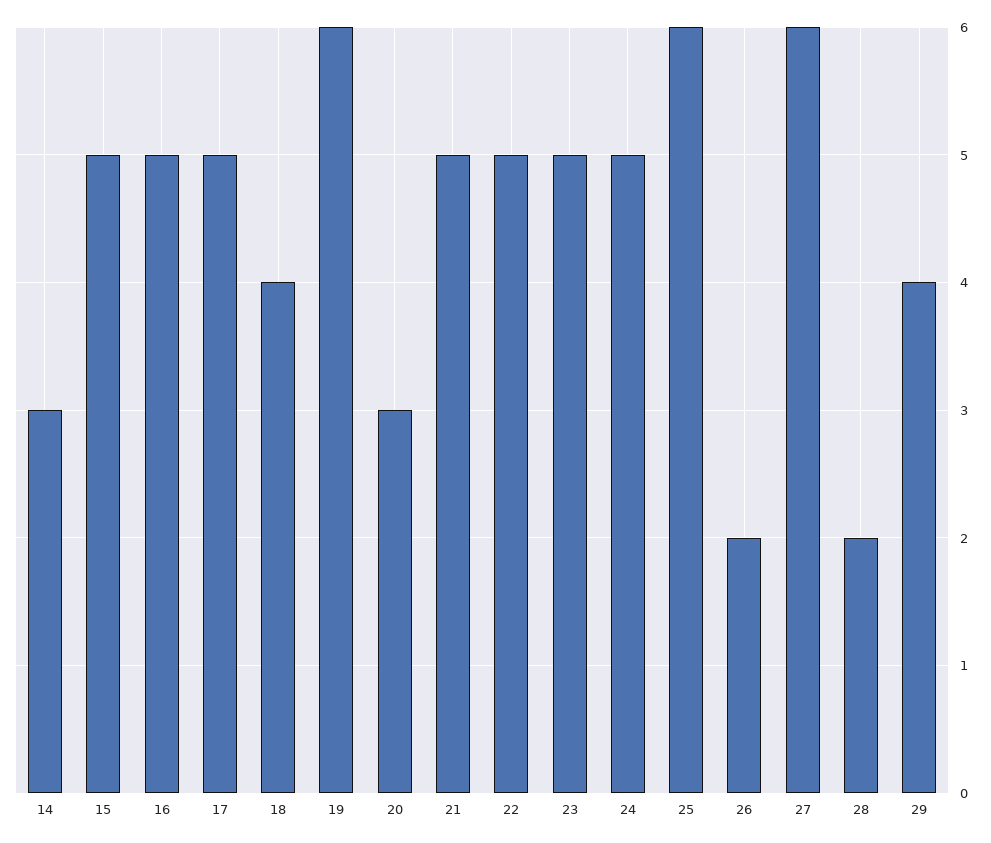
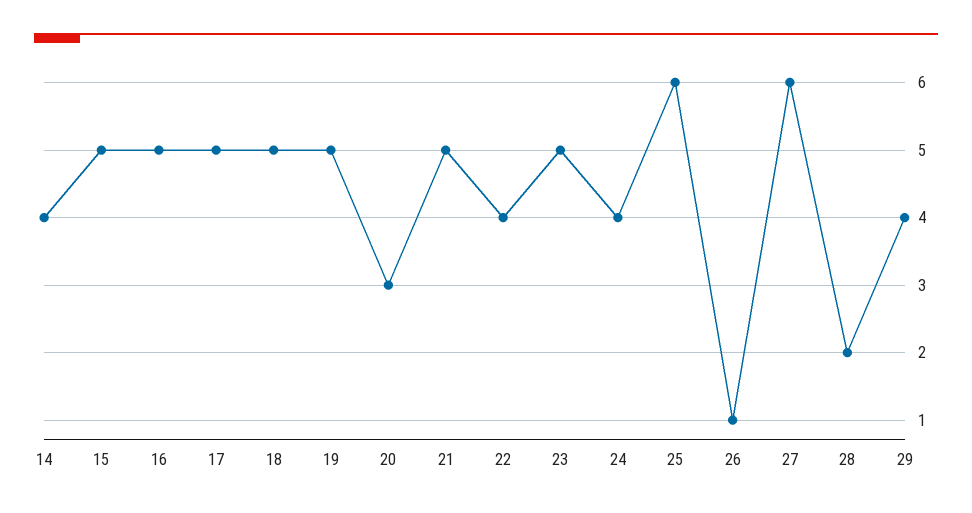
14: 3 -> 4
18: 4 -> 5
19: 6 -> 5
22: 5 -> 4
24: 5 -> 4
26: 2 -> 1

